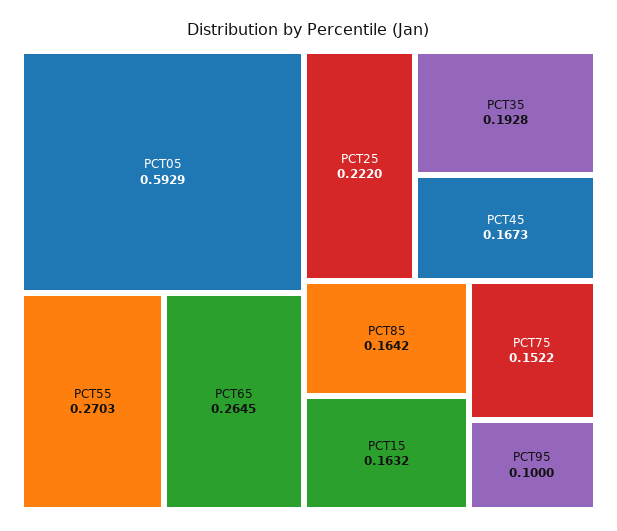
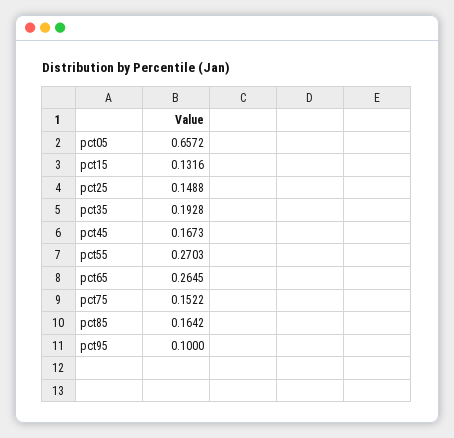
PCT05: 0.5929 -> 0.6572
PCT25: 0.222 -> 0.1488
PCT15: 0.1632 -> 0.1316

